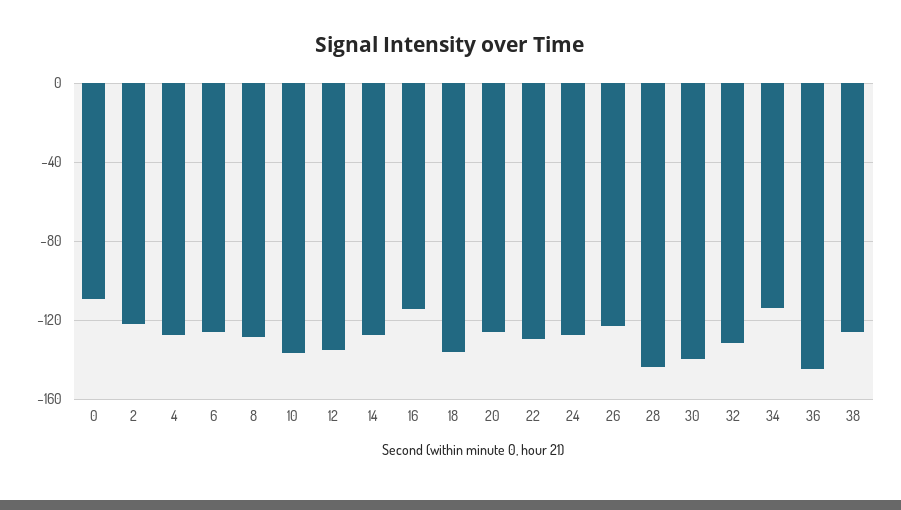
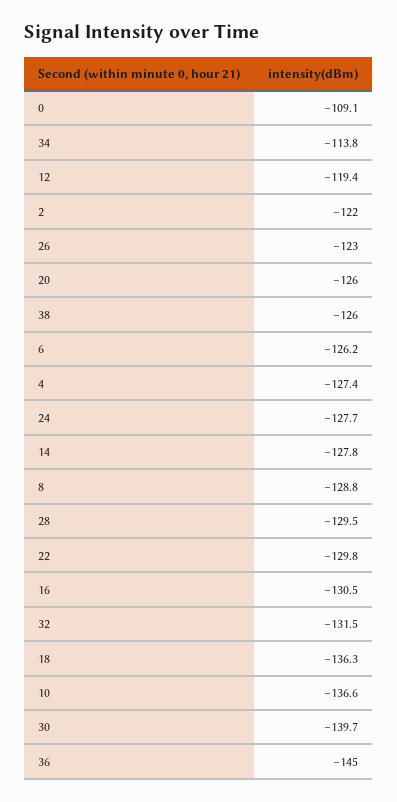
12: -135 -> -119.4
16: -115 -> -130.5
28: -145 -> -129.5

